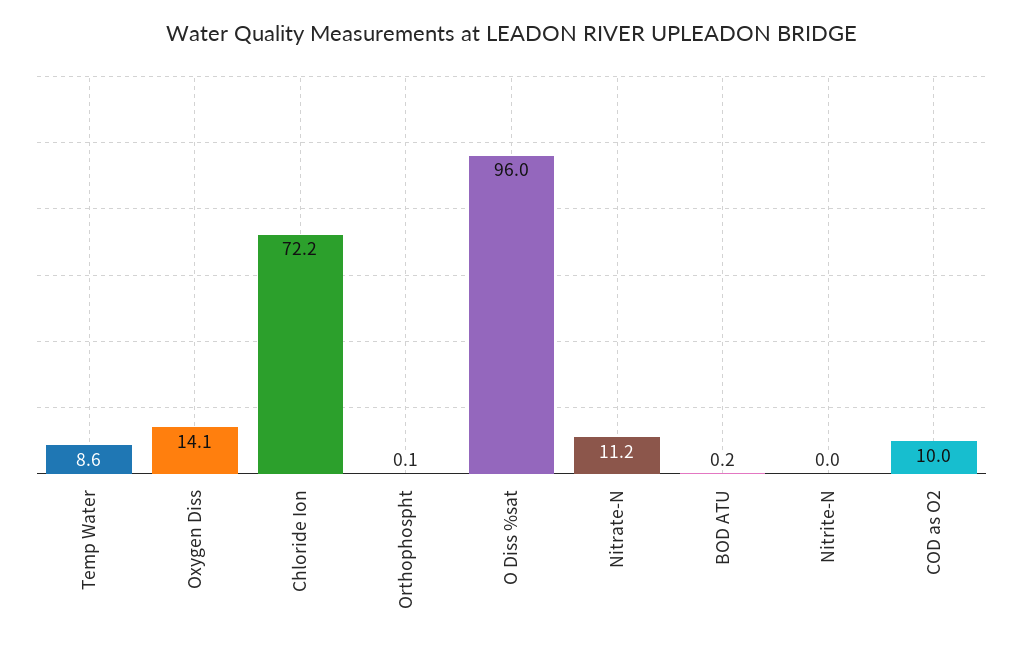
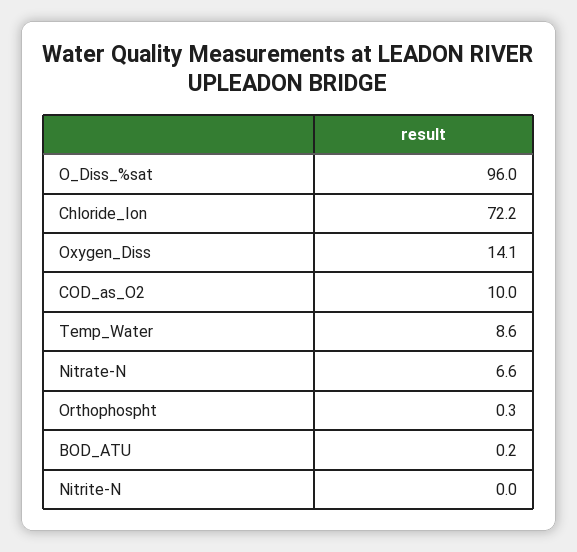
Orthophospht: 0.1 -> 0.3
Nitrate-N: 11.2 -> 6.6

